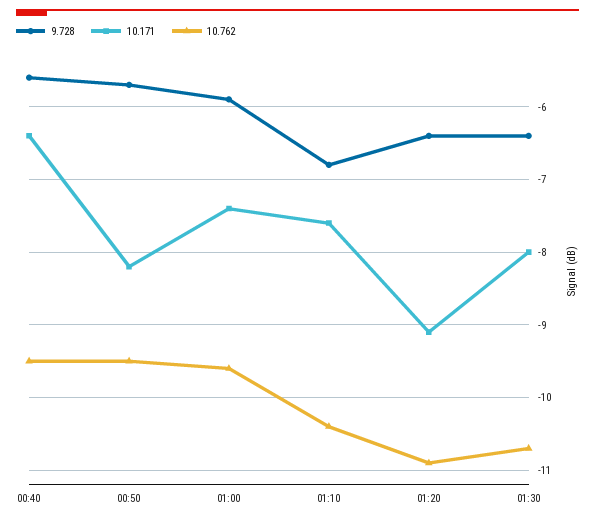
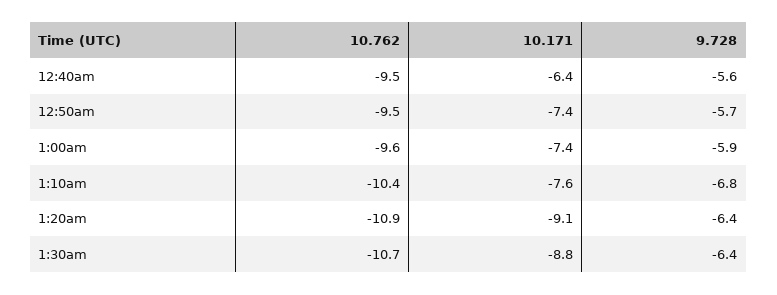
10.171, 00:50: -8.2 -> -7.4
10.171, 01:30: -8 -> -8.8

